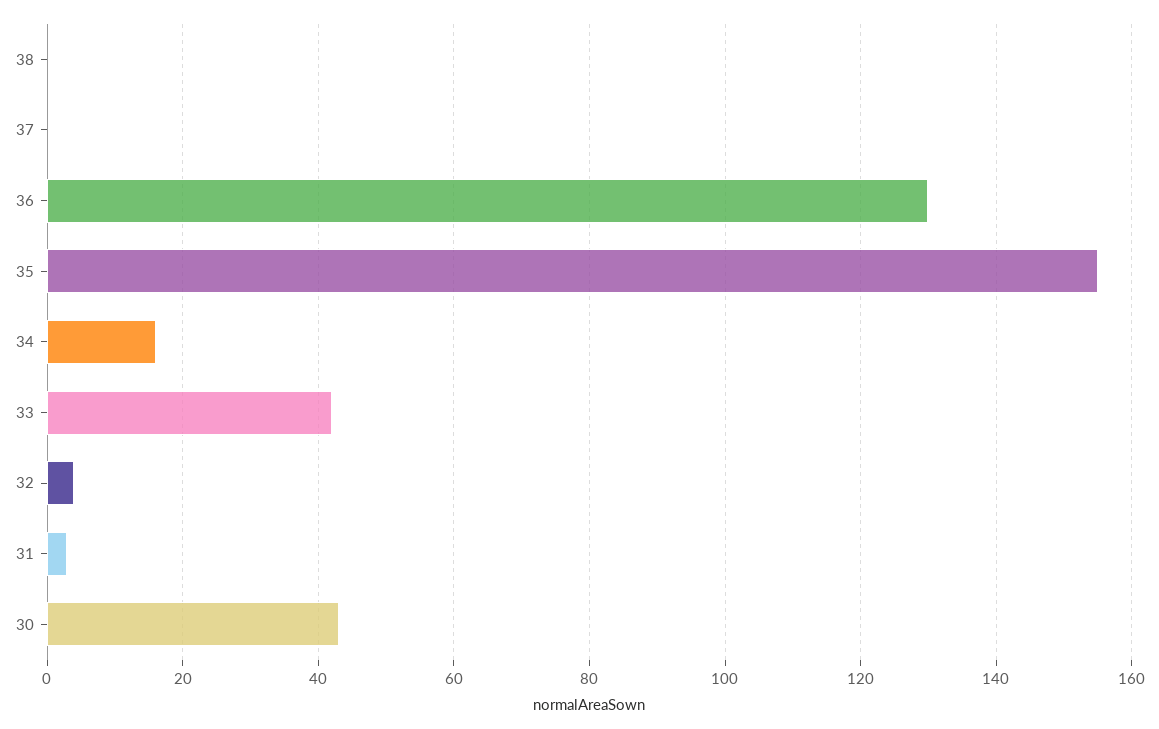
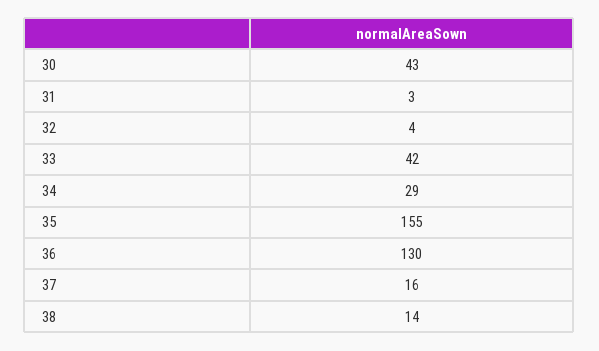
38: 0 -> 14
37: 0 -> 16
34: 15 -> 29

